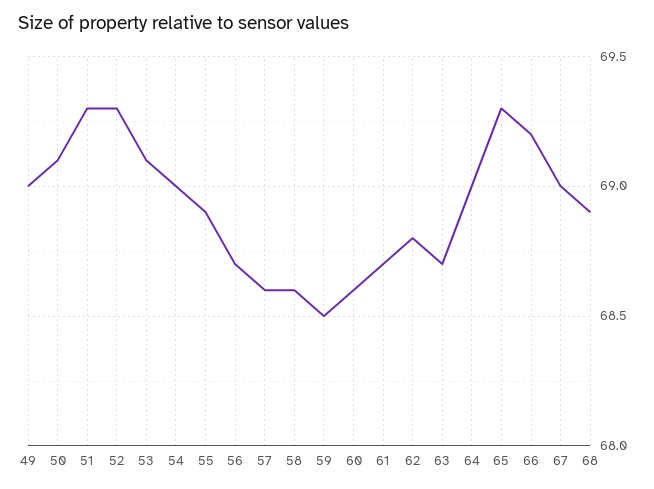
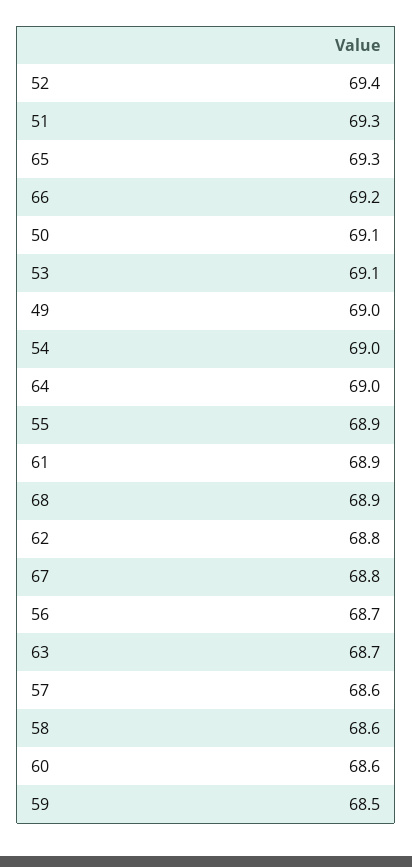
52: 69.3 -> 69.4
61: 68.7 -> 68.9
67: 69 -> 68.8

